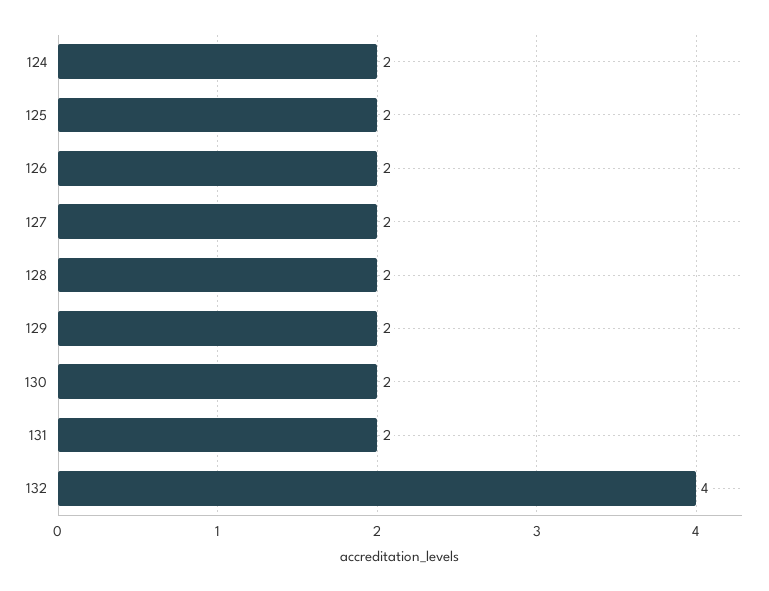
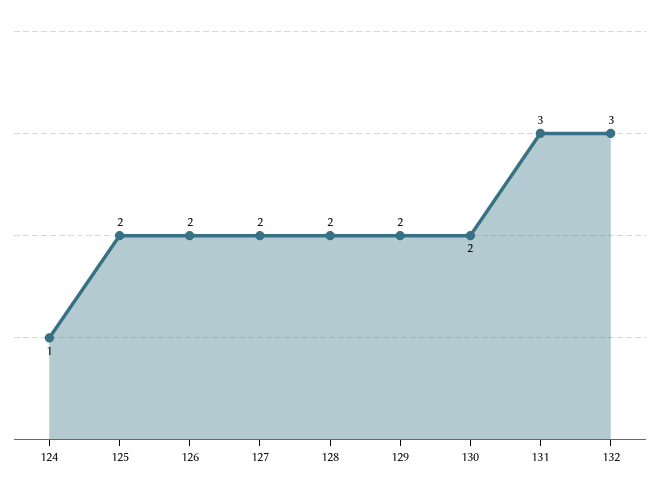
124: 2 -> 1
131: 2 -> 3
132: 4 -> 3

